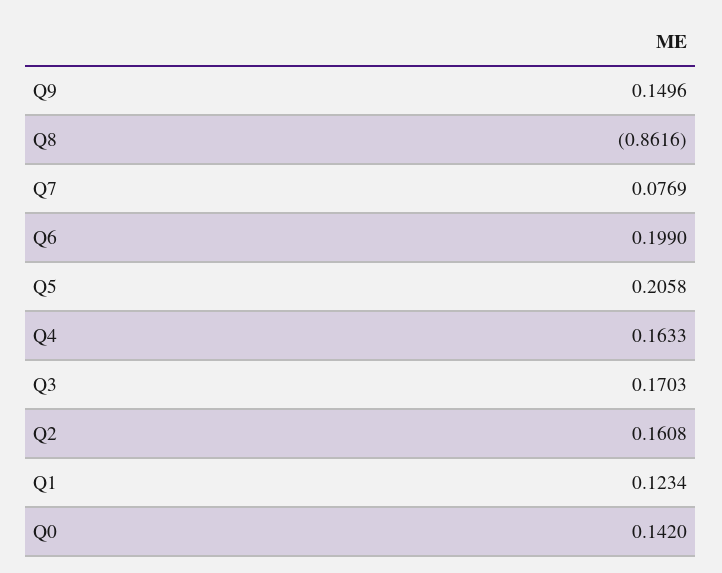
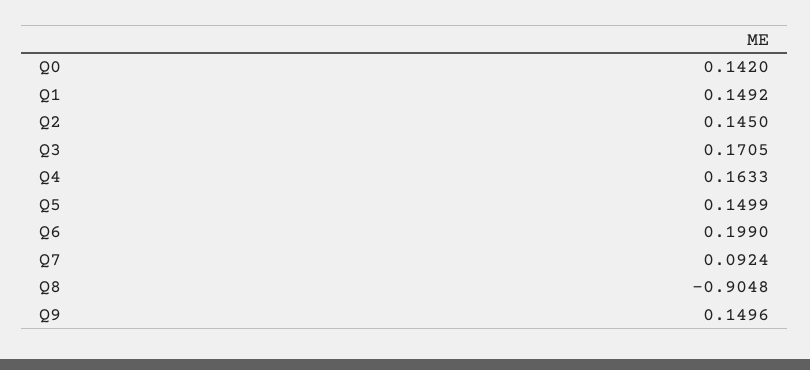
Q8: -0.8616 -> -0.9048
Q7: 0.0769 -> 0.0924
Q5: 0.2058 -> 0.1499
Q3: 0.1703 -> 0.1705
Q2: 0.1608 -> 0.145
Q1: 0.1234 -> 0.1492

